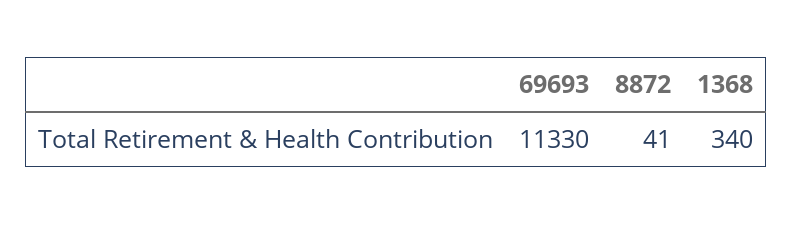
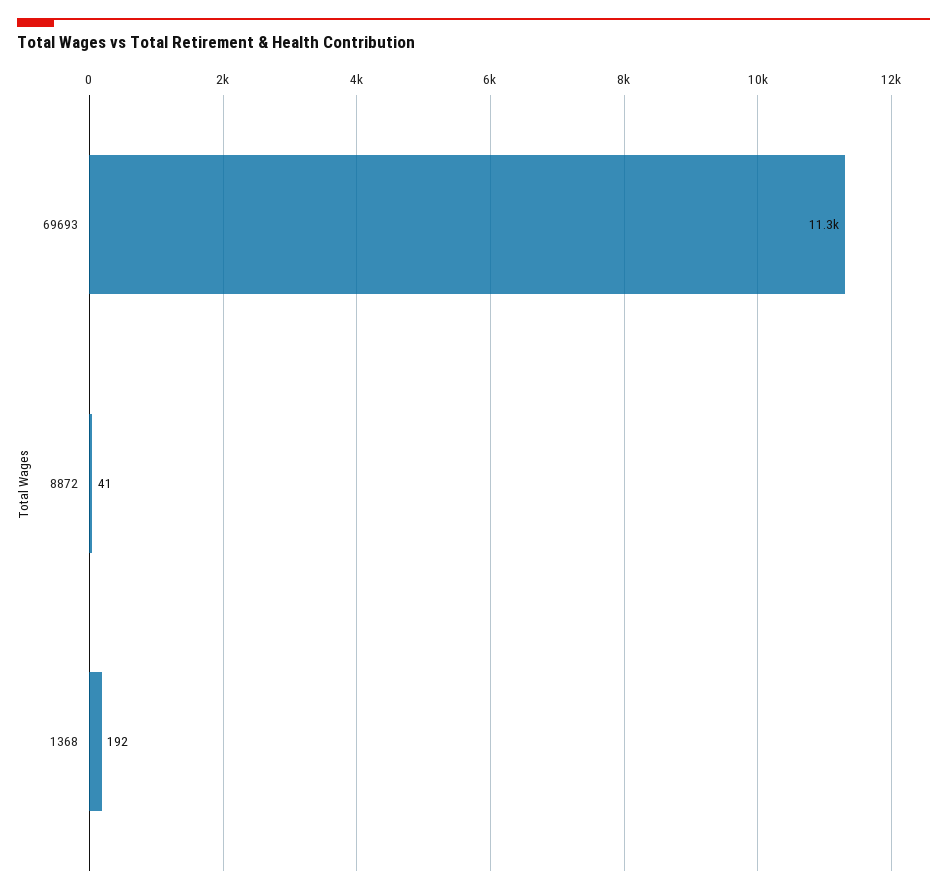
1368: 340 -> 192

